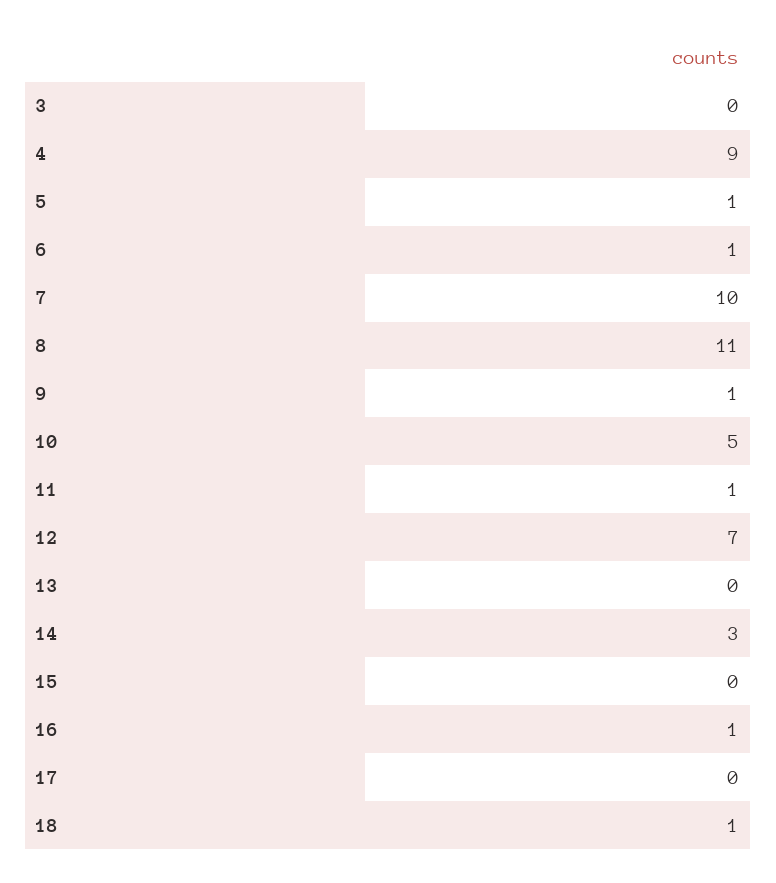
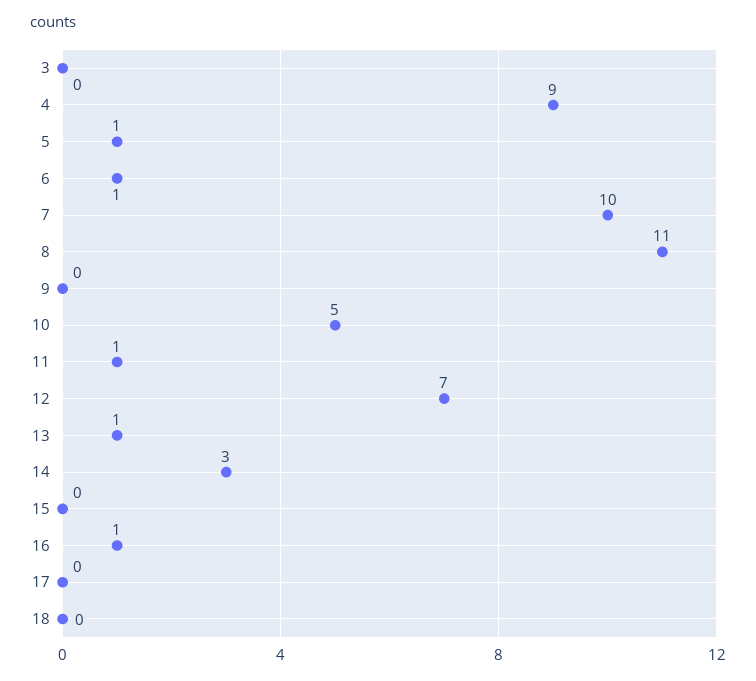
9: 1 -> 0
13: 0 -> 1
18: 1 -> 0

